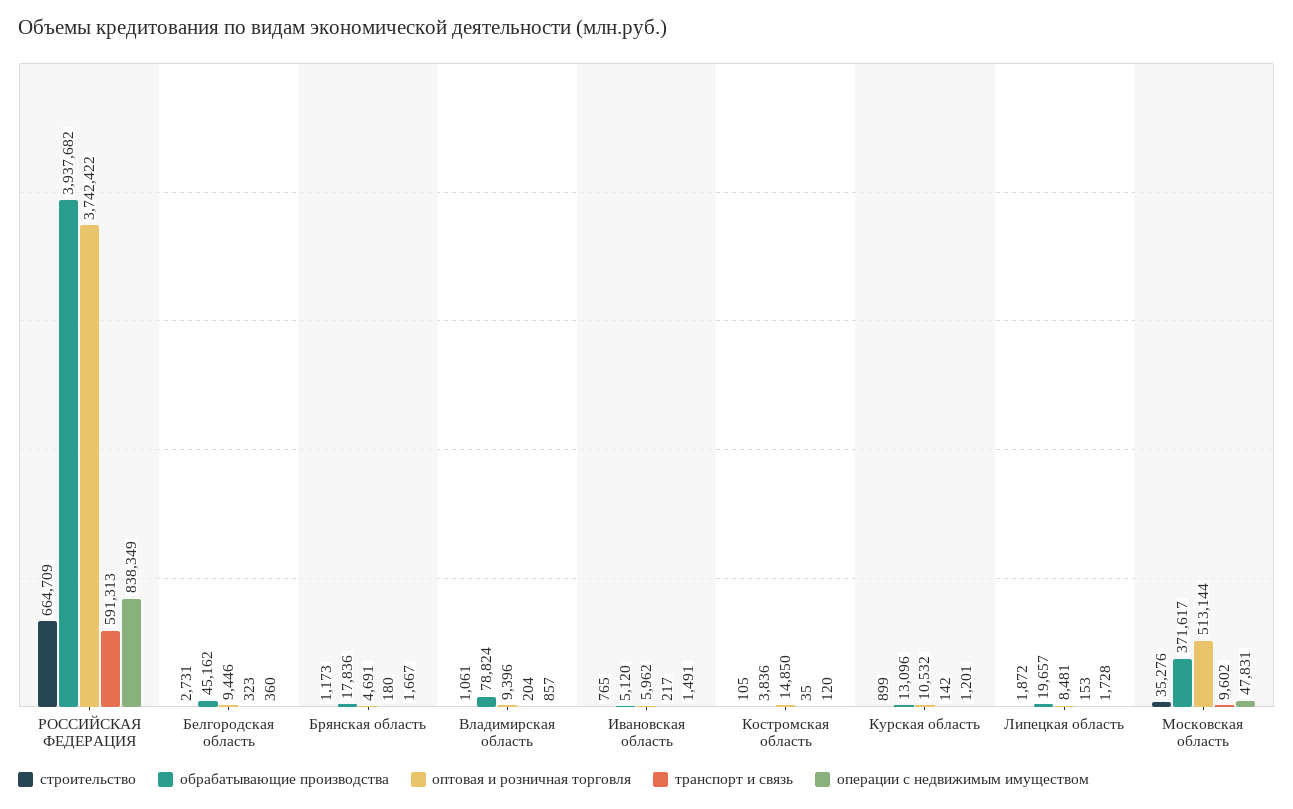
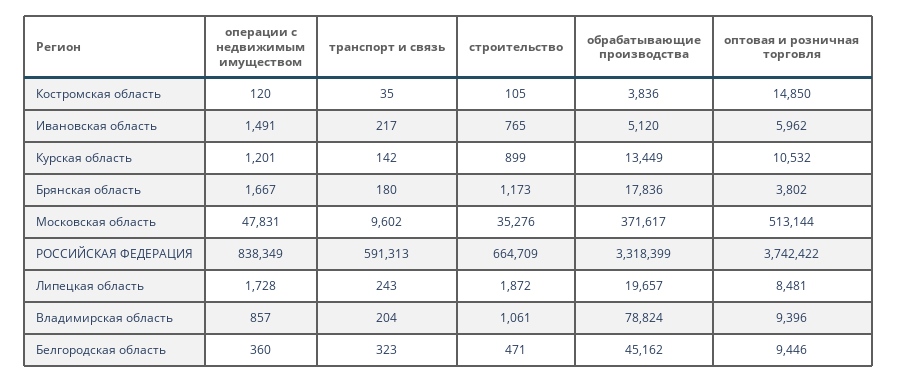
обрабатывающие производства, РОССИЙСКАЯ ФЕДЕРАЦИЯ: 3937682 -> 3318399
строительство, Белгородская область: 2731 -> 471
оптовая и розничная торговля, Брянская область: 4691 -> 3802
обрабатывающие производства, Курская область: 13096 -> 13449
транспорт и связь, Липецкая область: 153 -> 243

